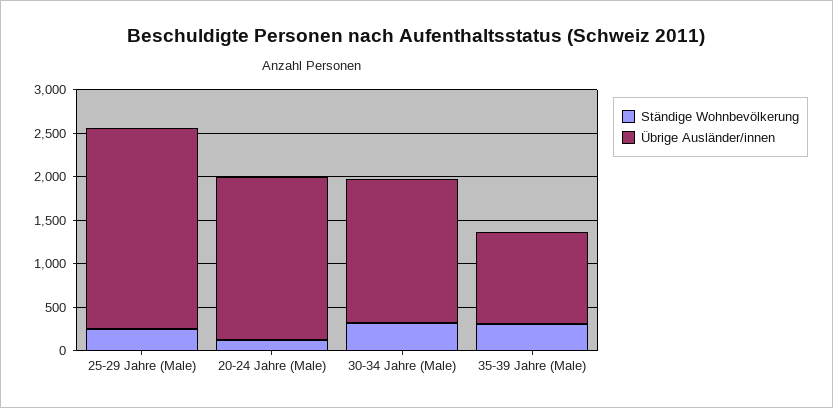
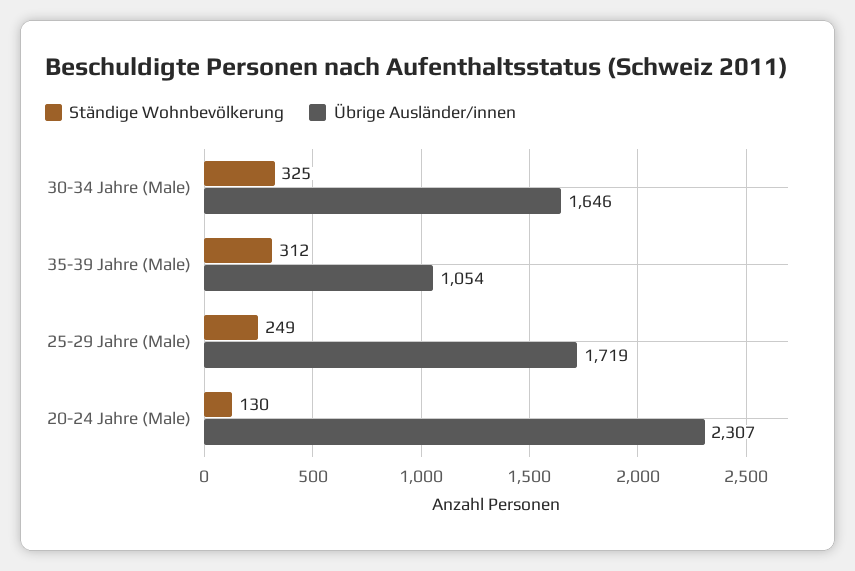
Übrige Ausländer/innen, 25-29 Jahre (Male): 2300 -> 1719
Übrige Ausländer/innen, 20-24 Jahre (Male): 1900 -> 2307

